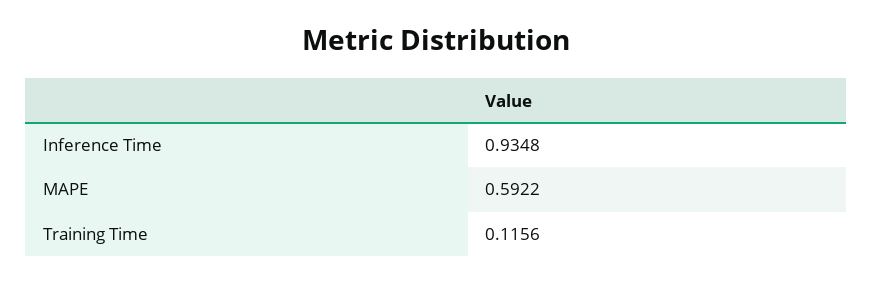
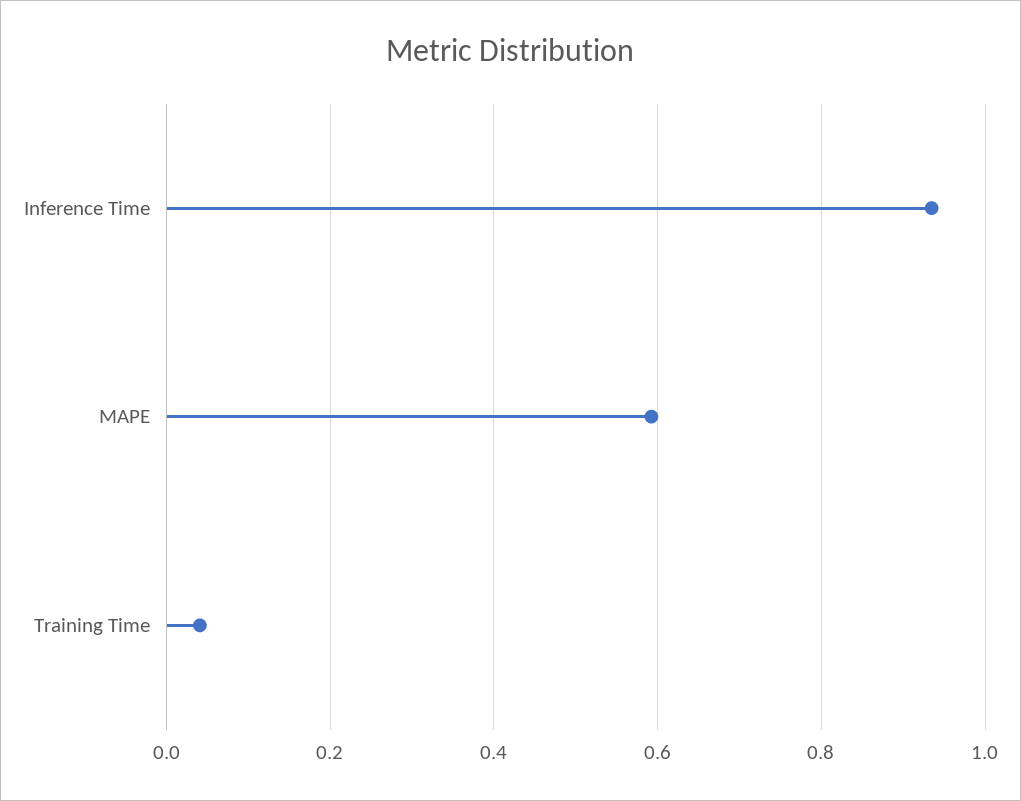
Training Time: 0.1156 -> 0.04

